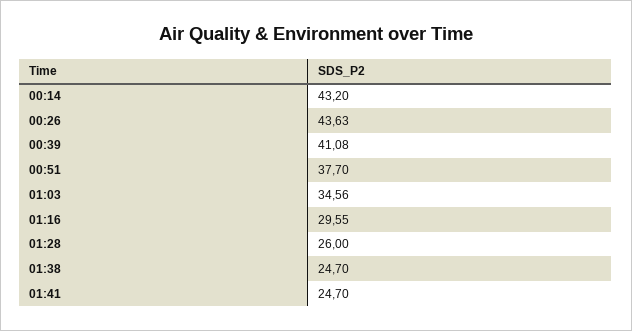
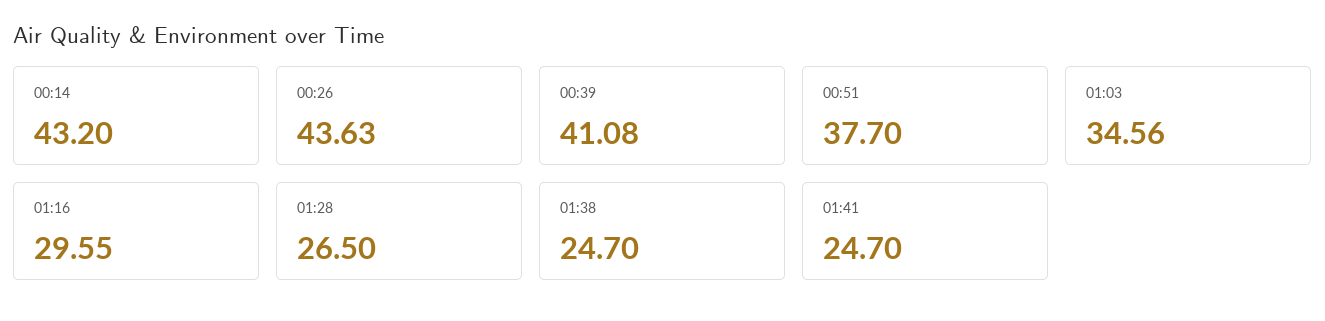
01:28: 26 -> 26.5

